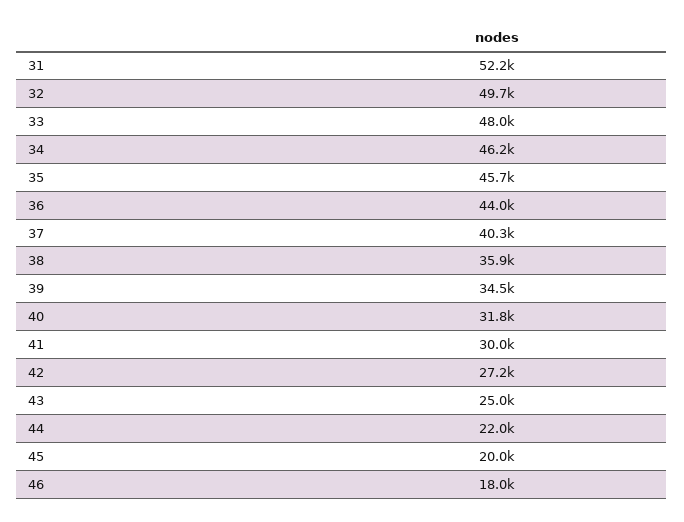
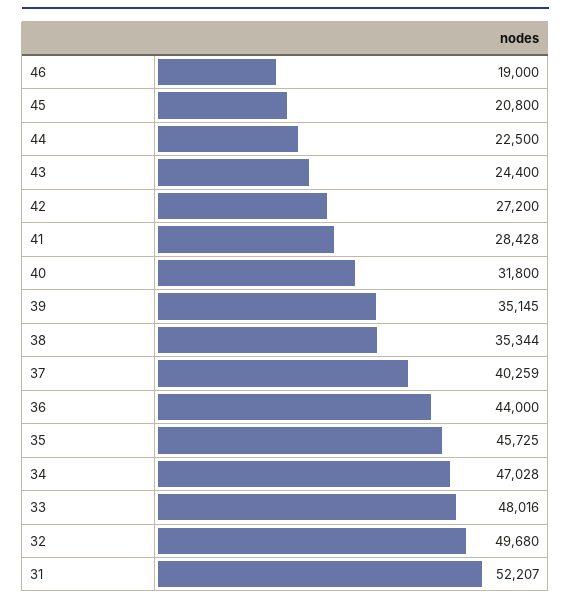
34: 46200 -> 47028
38: 35900 -> 35344
39: 34500 -> 35145
41: 30000 -> 28428
43: 25000 -> 24400
44: 22000 -> 22500
45: 20000 -> 20800
46: 18000 -> 19000

